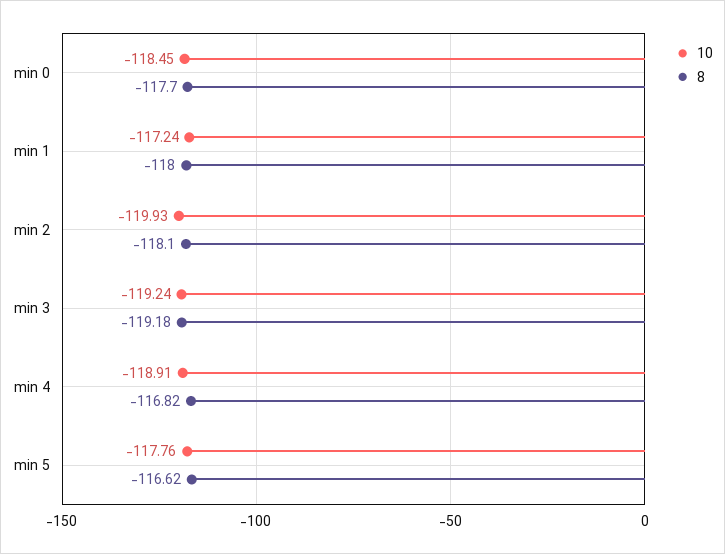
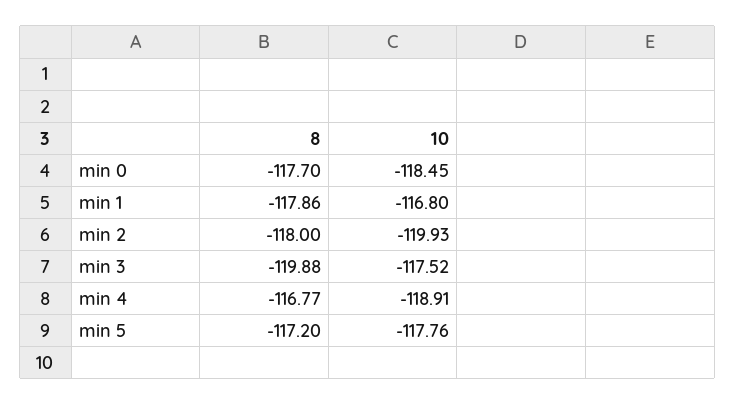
10, min 1: -117.24 -> -116.8
8, min 1: -118 -> -117.86
8, min 2: -118.1 -> -118
10, min 3: -119.24 -> -117.52
8, min 3: -119.18 -> -119.88
8, min 4: -116.82 -> -116.77
8, min 5: -116.62 -> -117.2

